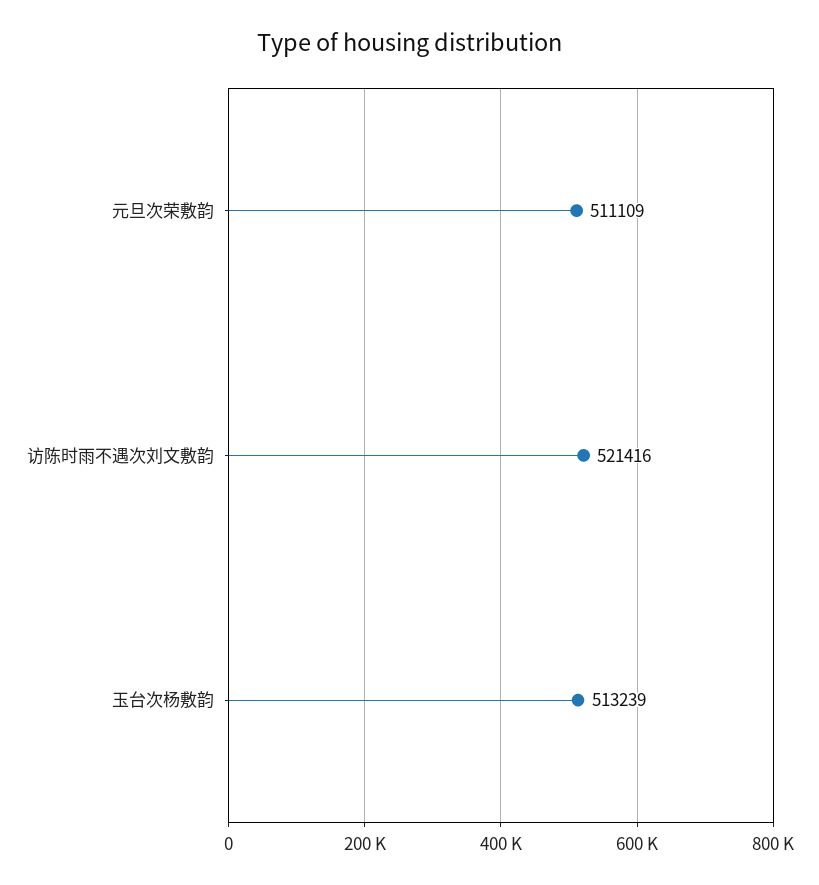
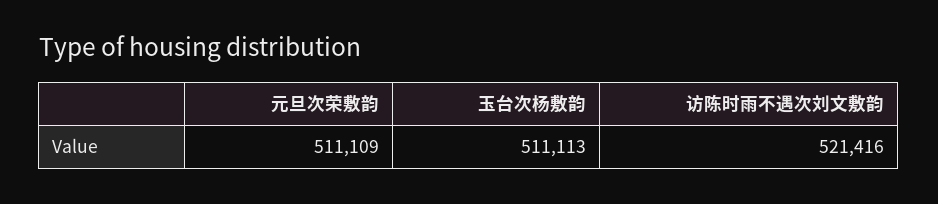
玉台次杨敷韵: 513239 -> 511113

